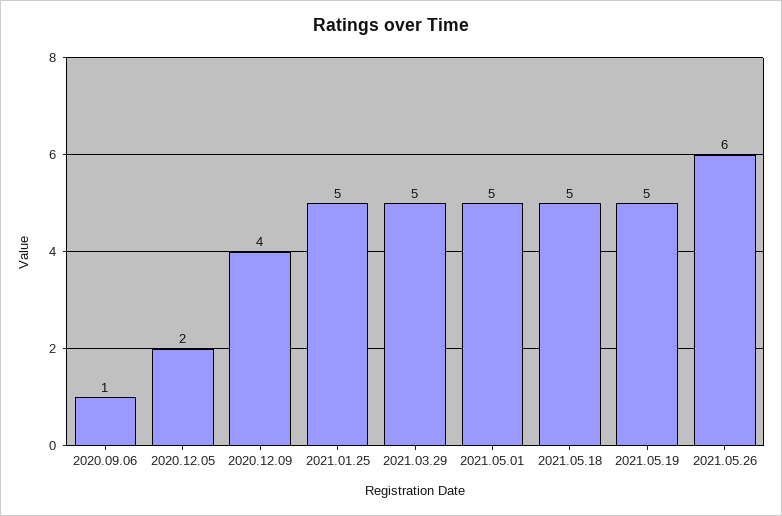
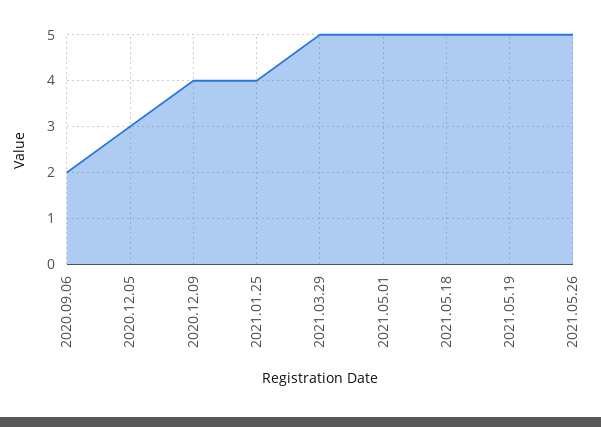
2020.09.06: 1 -> 2
2020.12.05: 2 -> 3
2021.01.25: 5 -> 4
2021.05.26: 6 -> 5

